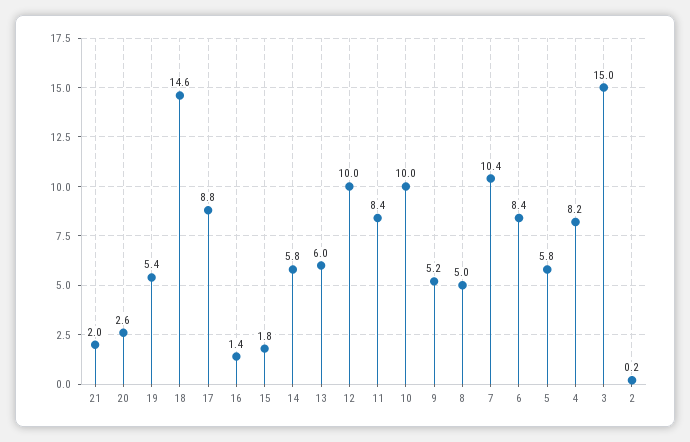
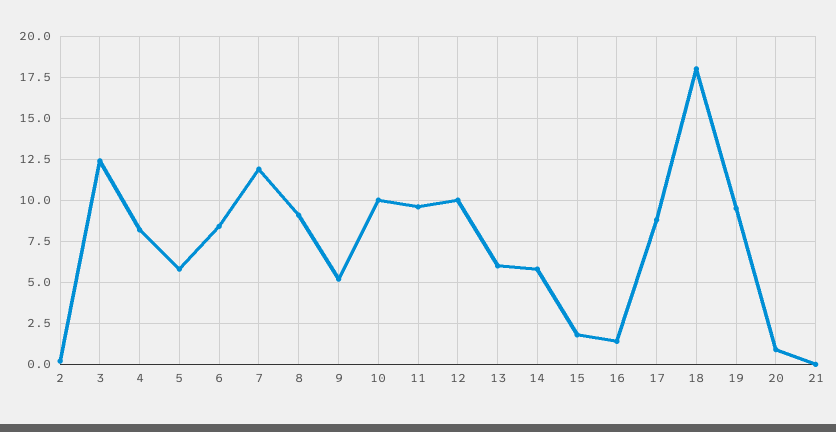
21: 2 -> 0
20: 2.6 -> 1
19: 5.4 -> 9.5
18: 14.6 -> 18
11: 8.4 -> 9.5
8: 5 -> 9
7: 10.4 -> 12
3: 15 -> 12.5

